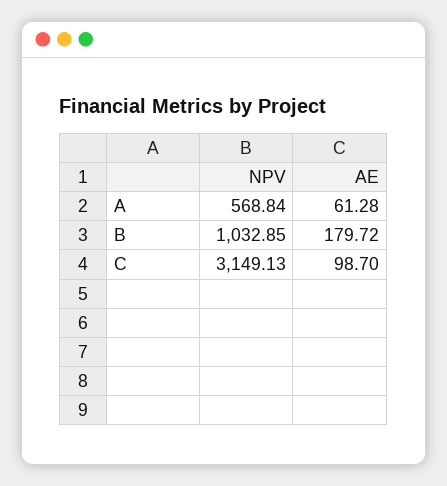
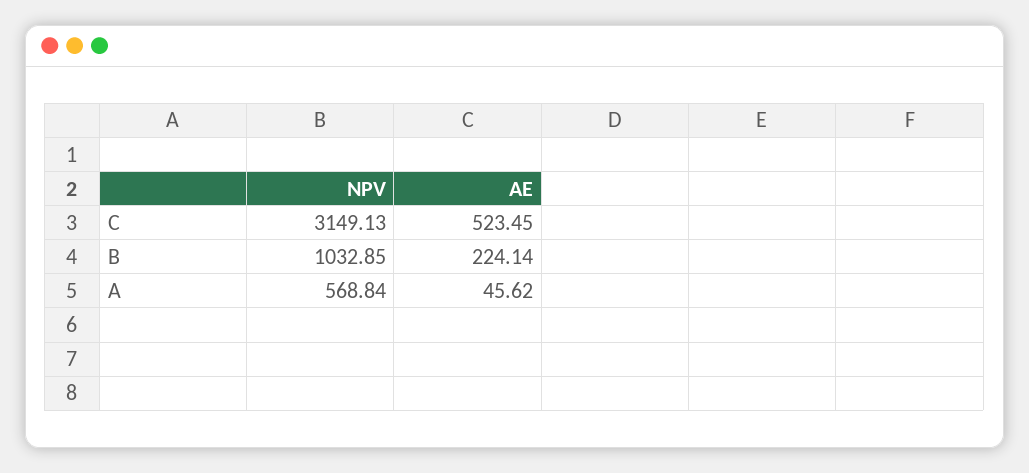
AE, A: 61.28 -> 45.62
AE, B: 179.72 -> 224.14
AE, C: 98.7 -> 523.45

